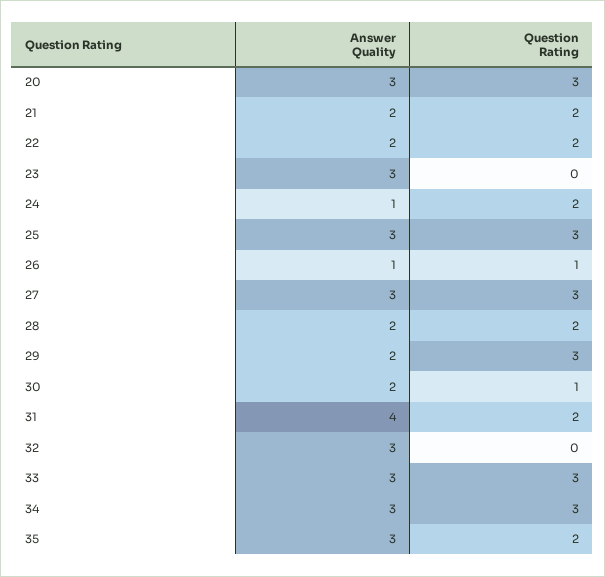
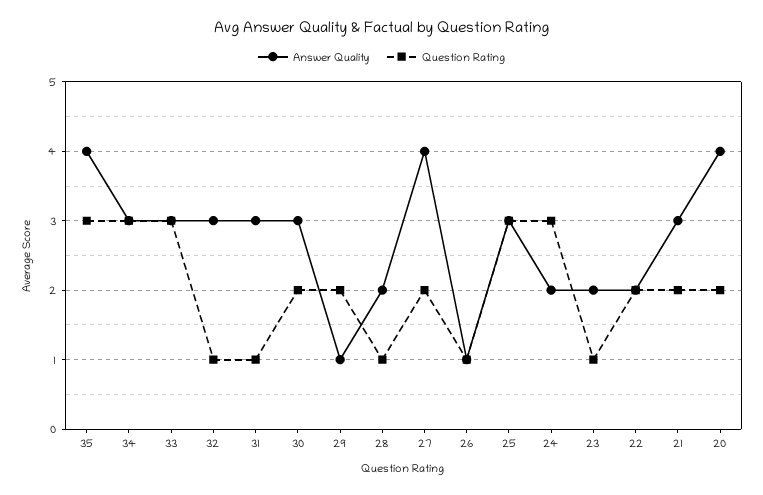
Answer Quality, 20: 3 -> 4
Question Rating, 20: 3 -> 2
Answer Quality, 21: 2 -> 3
Answer Quality, 23: 3 -> 2
Question Rating, 23: 0 -> 1
Answer Quality, 24: 1 -> 2
Question Rating, 24: 2 -> 3
Answer Quality, 27: 3 -> 4
Question Rating, 27: 3 -> 2
Question Rating, 28: 2 -> 1
Answer Quality, 29: 2 -> 1
Question Rating, 29: 3 -> 2
Answer Quality, 30: 2 -> 3
Question Rating, 30: 1 -> 2
Answer Quality, 31: 4 -> 3
Question Rating, 31: 2 -> 1
Question Rating, 32: 0 -> 1
Answer Quality, 35: 3 -> 4
Question Rating, 35: 2 -> 3

